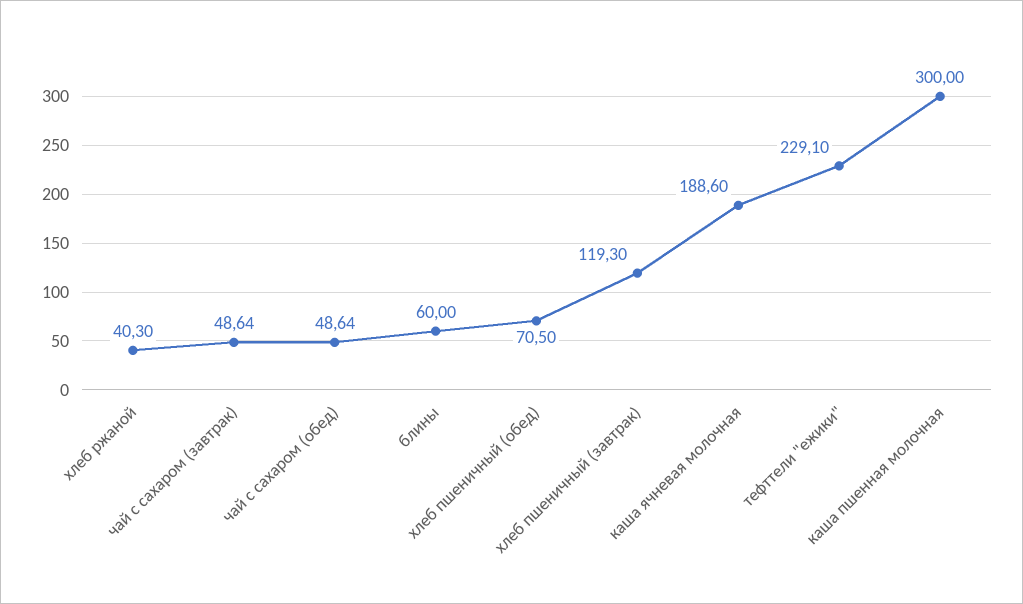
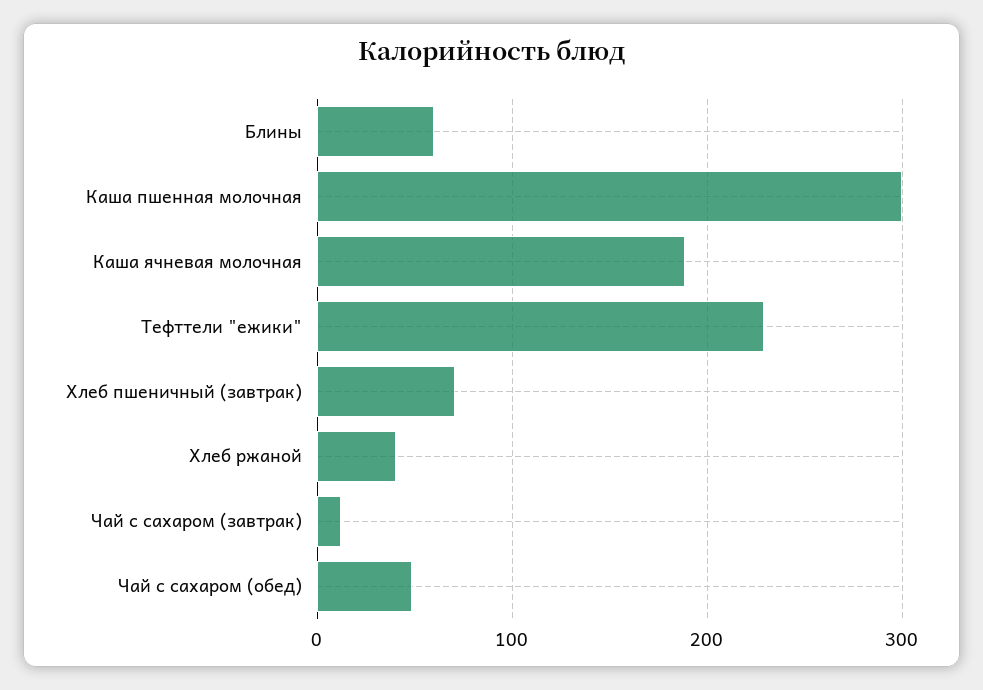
чай с сахаром (завтрак): 48.64 -> 10
хлеб пшеничный (обед): 70.5 -> none
хлеб пшеничный (завтрак): 119.3 -> 70

